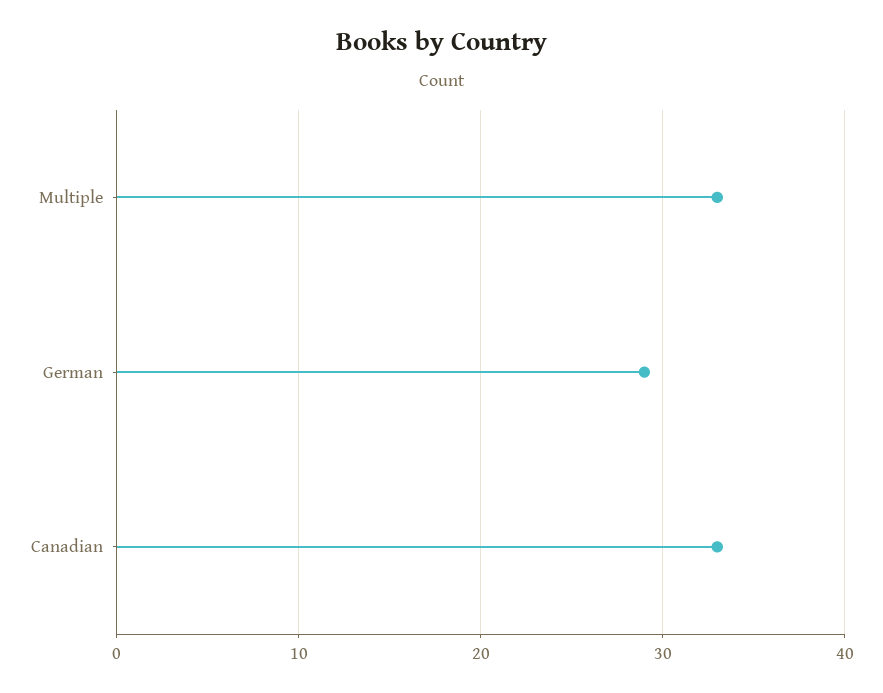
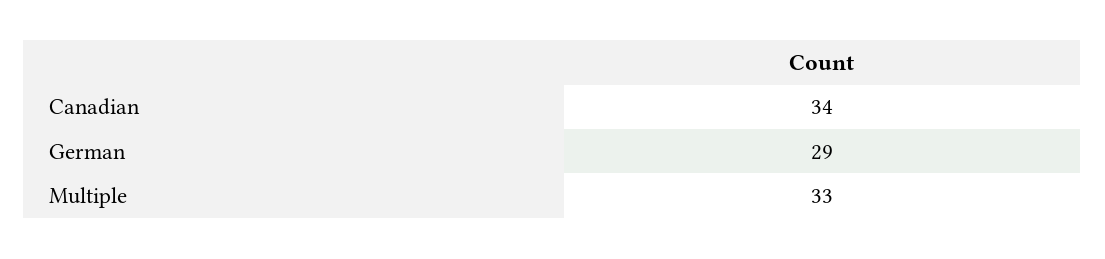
Canadian: 33 -> 34

